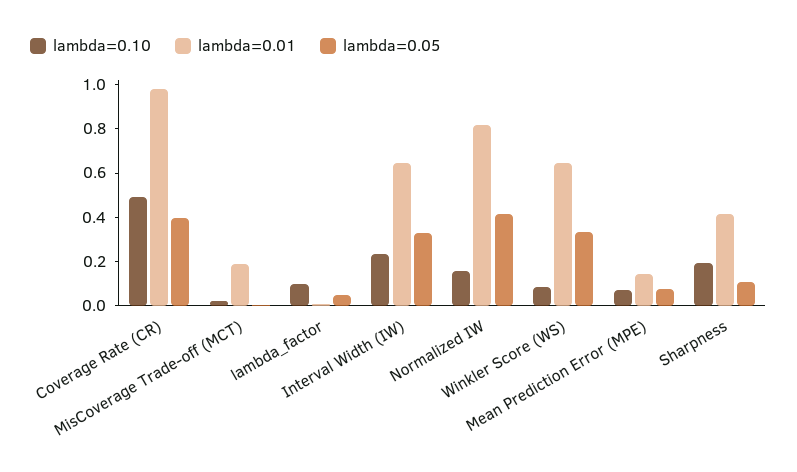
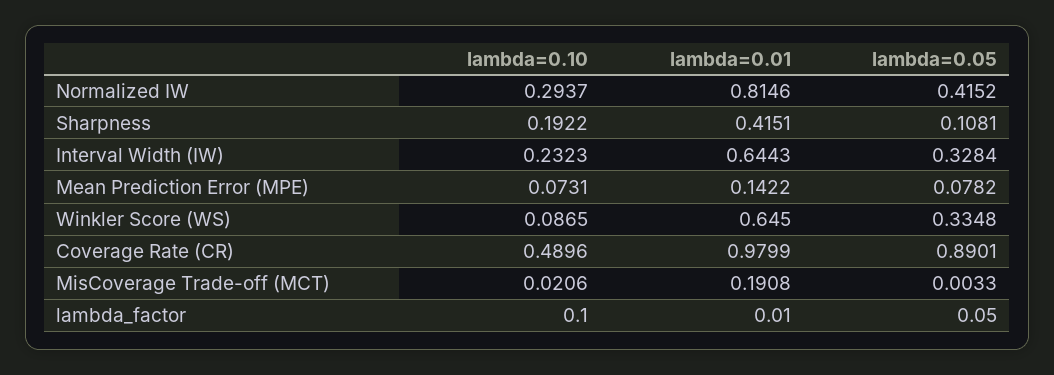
lambda=0.05, Coverage Rate (CR): 0.4 -> 0.8901
lambda=0.10, Normalized IW: 0.15 -> 0.2937

